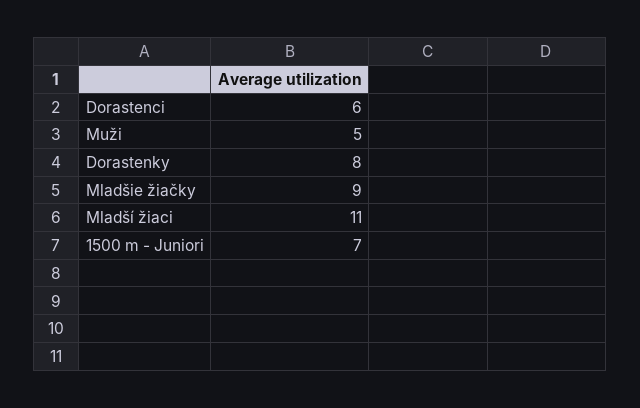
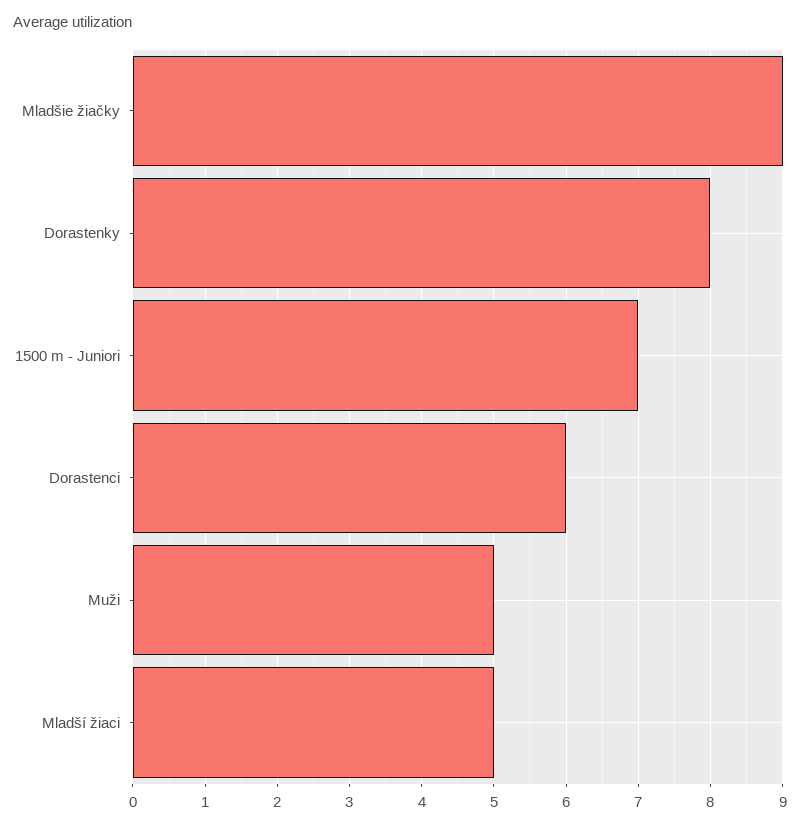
Mladší žiaci: 11 -> 5

